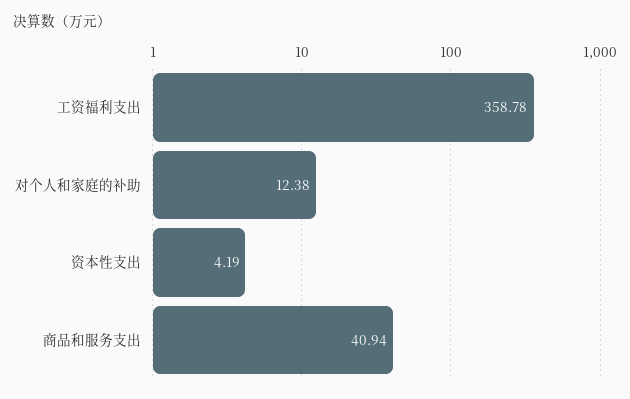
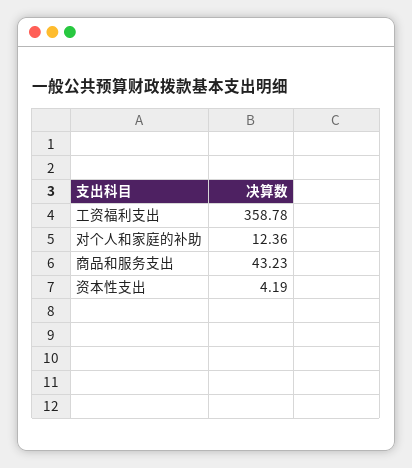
对个人和家庭的补助: 12.38 -> 12.36
商品和服务支出: 40.94 -> 43.23

